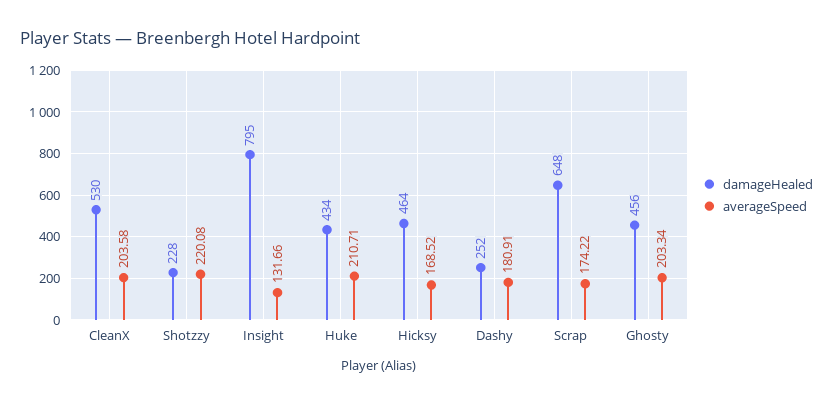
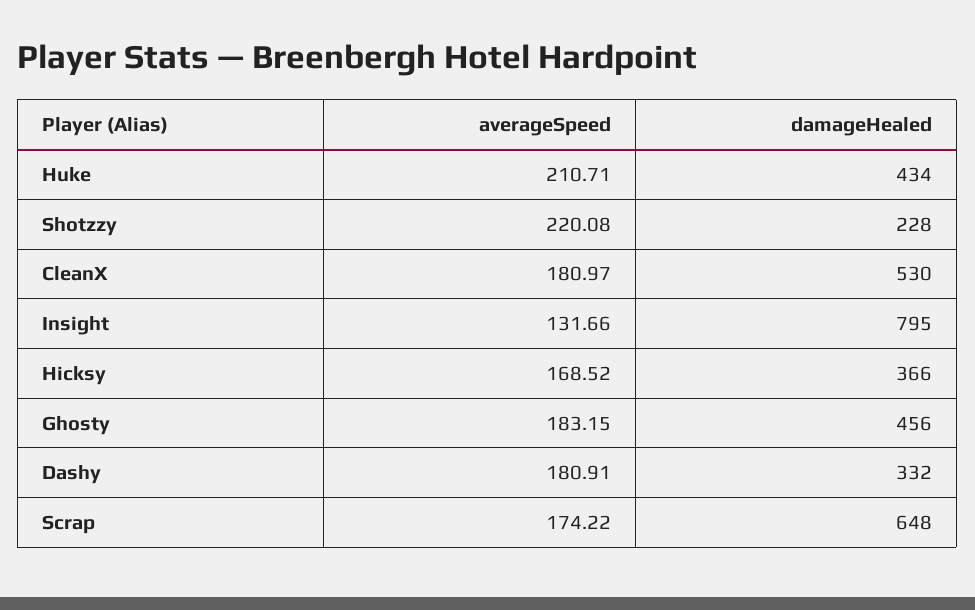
averageSpeed, CleanX: 203.58 -> 180.97
damageHealed, Hicksy: 464 -> 366
damageHealed, Dashy: 252 -> 332
averageSpeed, Ghosty: 203.34 -> 183.15

